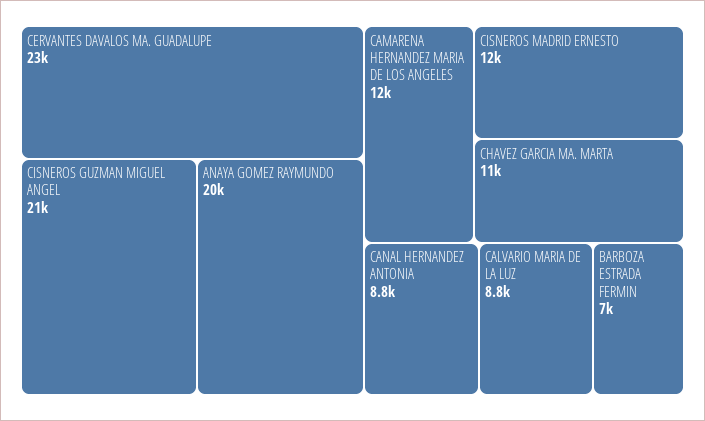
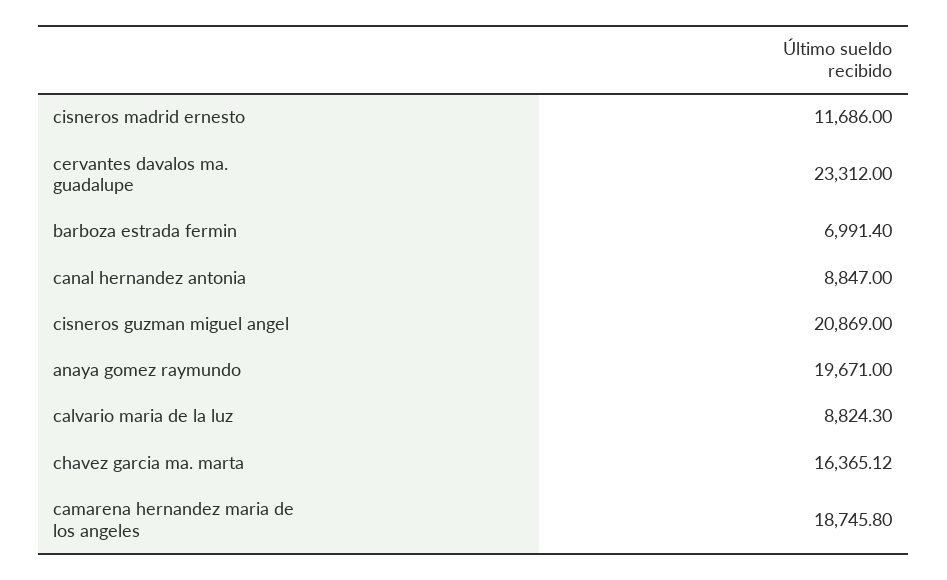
CAMARENA HERNANDEZ MARIA DE LOS ANGELES: 12000 -> 18745.8
CHAVEZ GARCIA MA. MARTA: 11000 -> 16365.12

